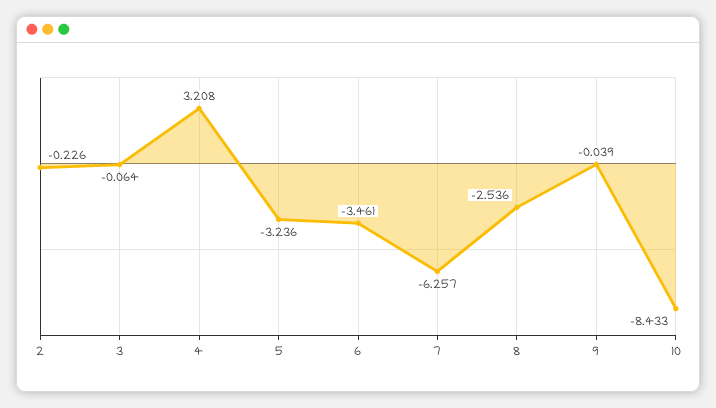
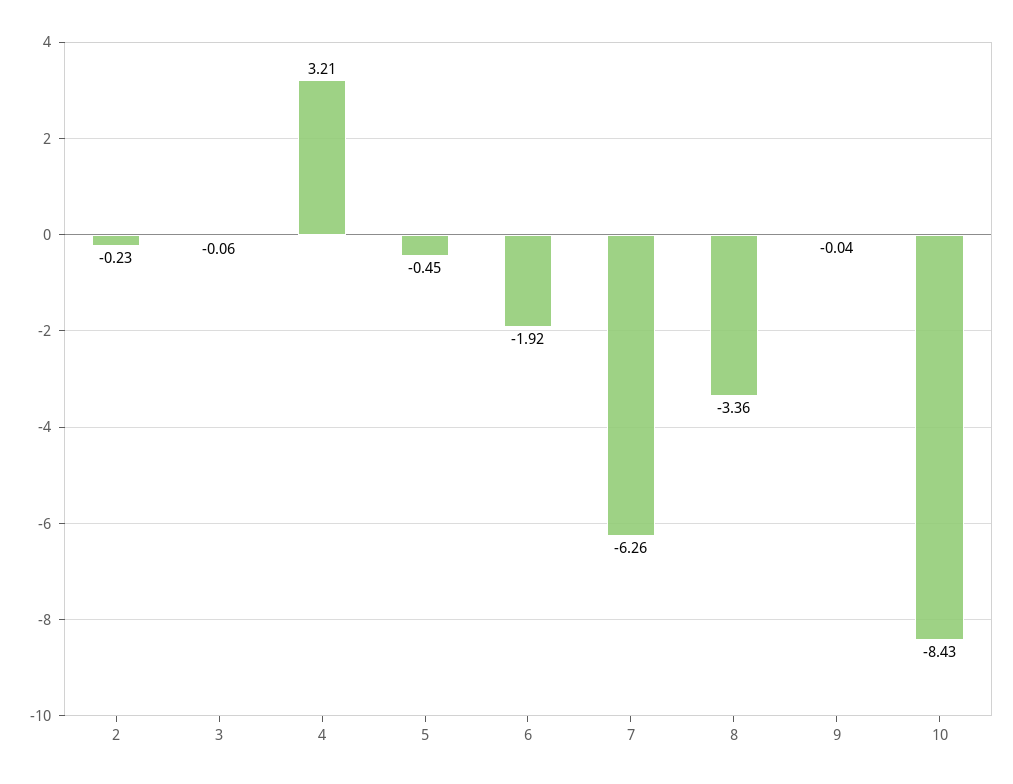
5: -3.236 -> -0.45
6: -3.461 -> -1.92
8: -2.536 -> -3.36

